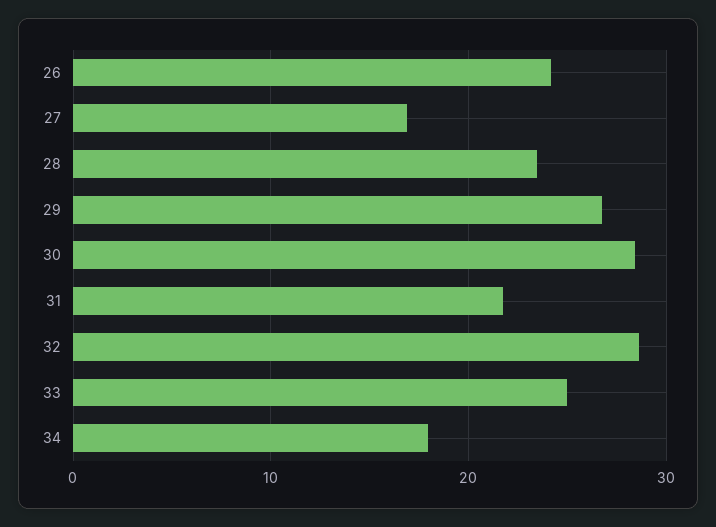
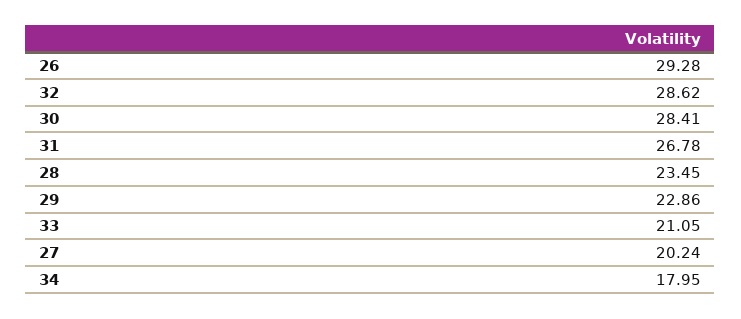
26: 24 -> 29.28
27: 17 -> 20.24
29: 27 -> 22.86
31: 22 -> 26.78
33: 25 -> 21.05

